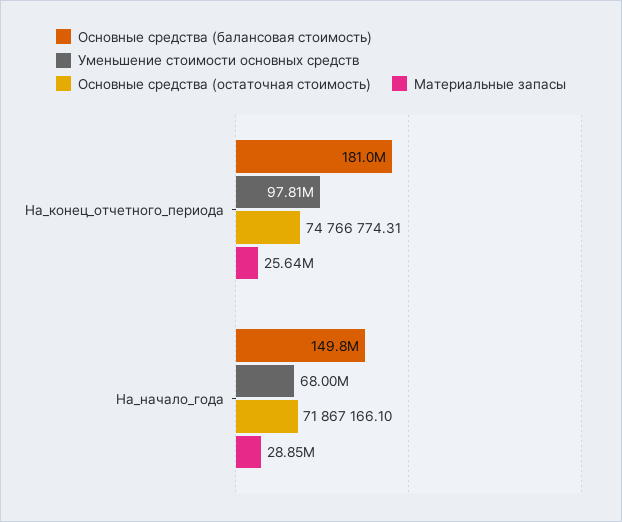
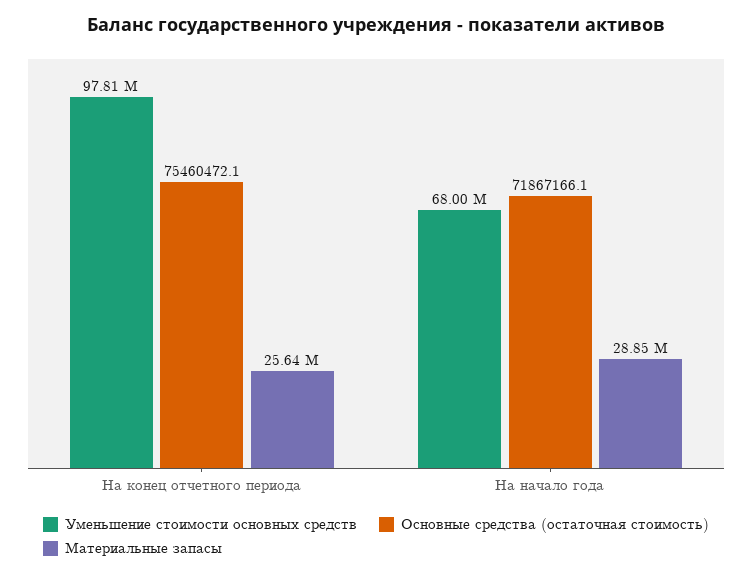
Основные средства (балансовая стоимость), На_конец_отчетного_периода: 181000000 -> none
Основные средства (остаточная стоимость), На_конец_отчетного_периода: 74766774.31 -> 75460472.1
Основные средства (балансовая стоимость), На_начало_года: 149800000 -> none

